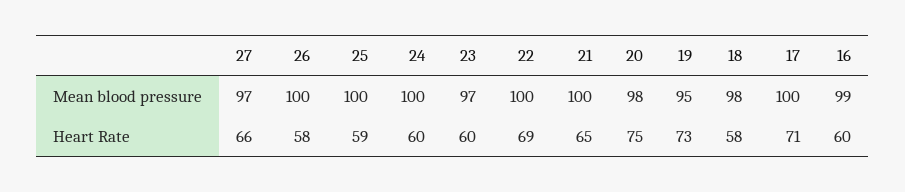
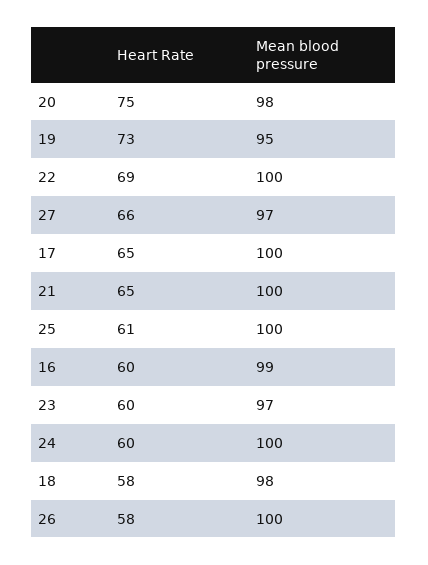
25, Heart Rate: 59 -> 61
17, Heart Rate: 71 -> 65

